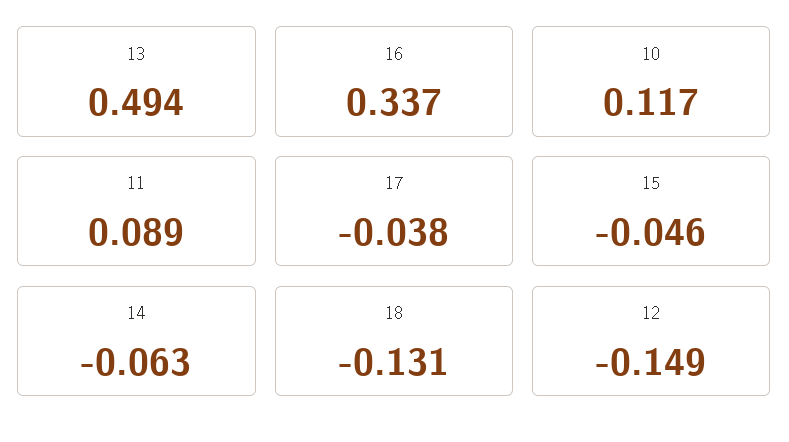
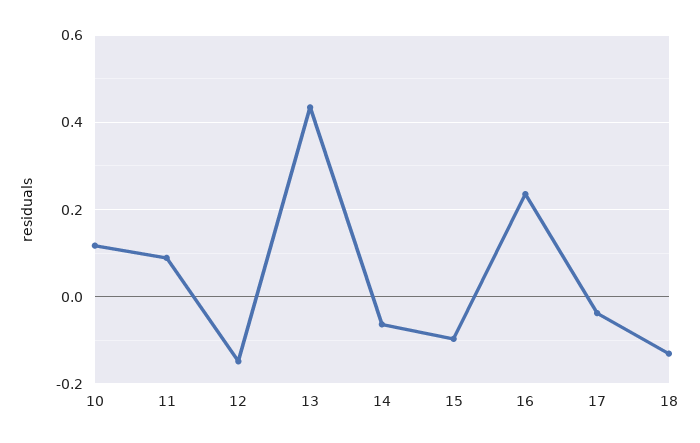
13: 0.494 -> 0.44
16: 0.337 -> 0.24
15: -0.046 -> -0.1

